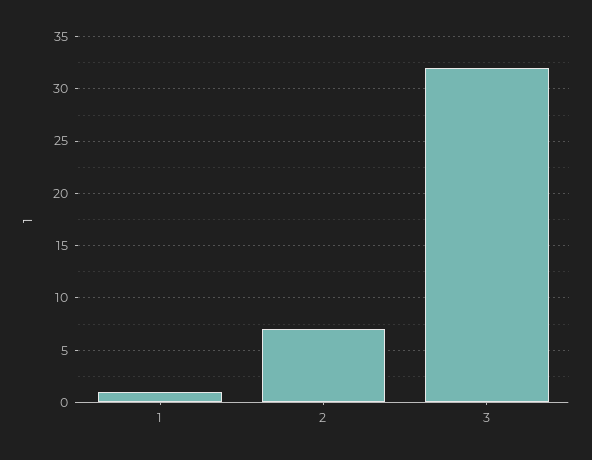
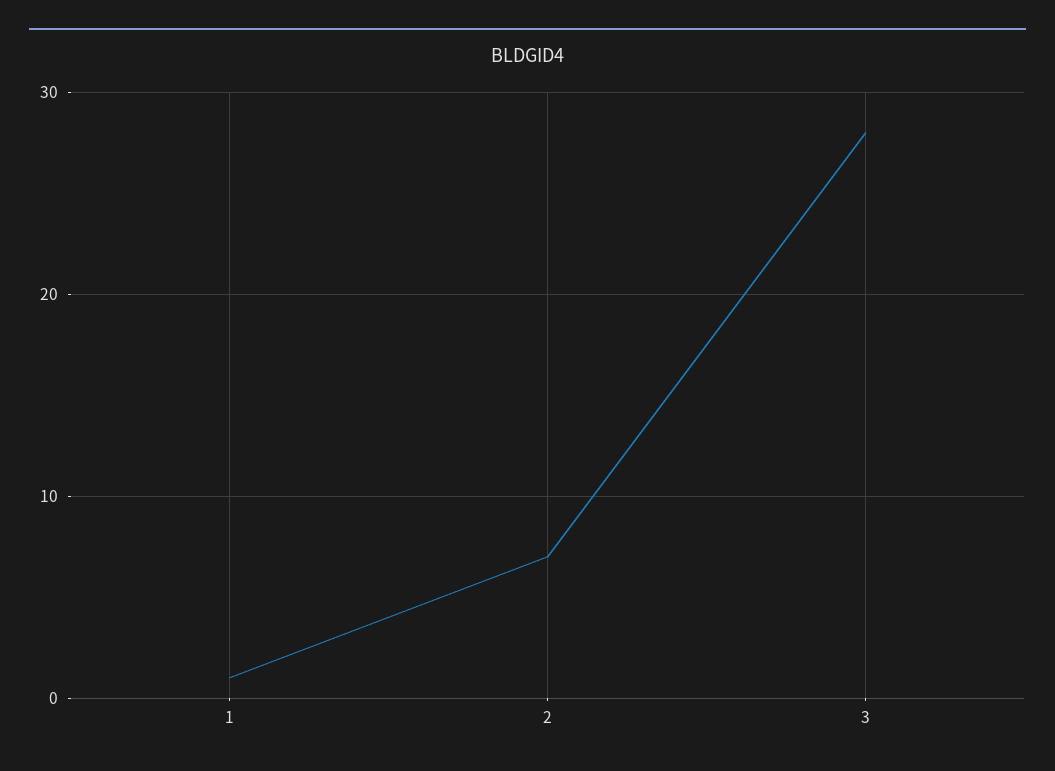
3: 32 -> 28

